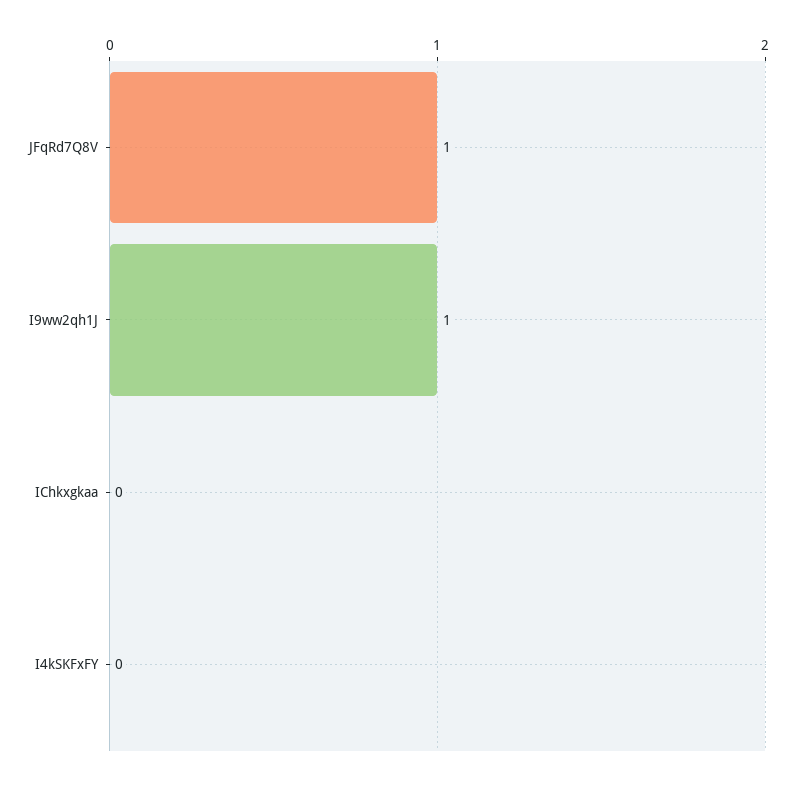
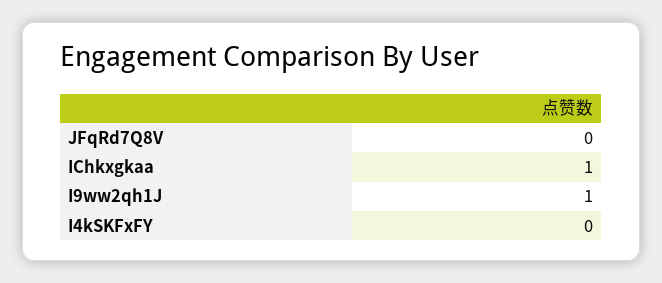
JFqRd7Q8V: 1 -> 0
IChkxgkaa: 0 -> 1

